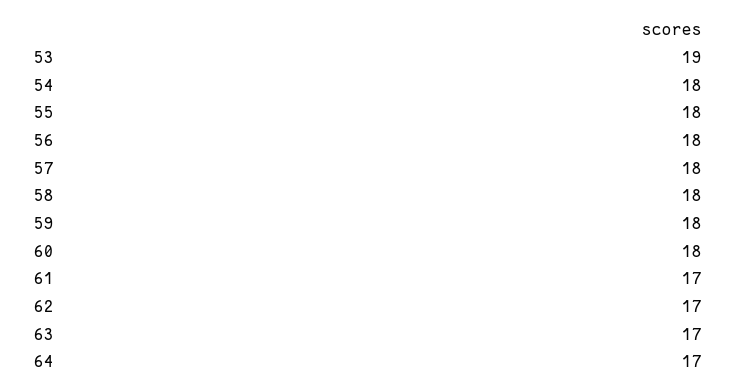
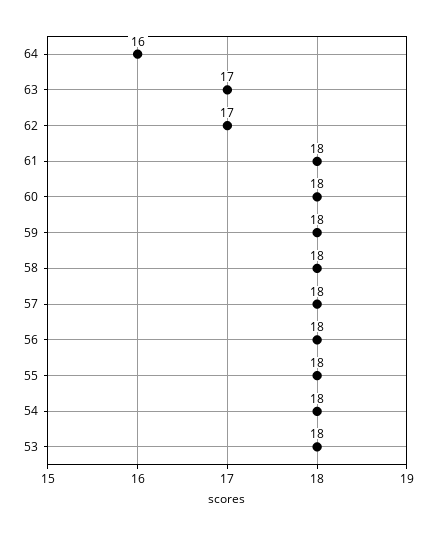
53: 19 -> 18
61: 17 -> 18
64: 17 -> 16

